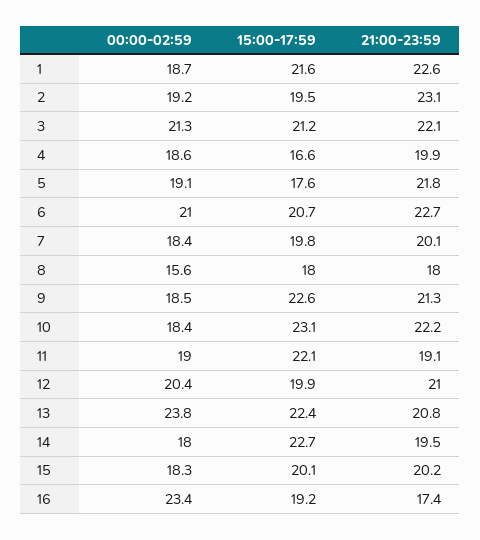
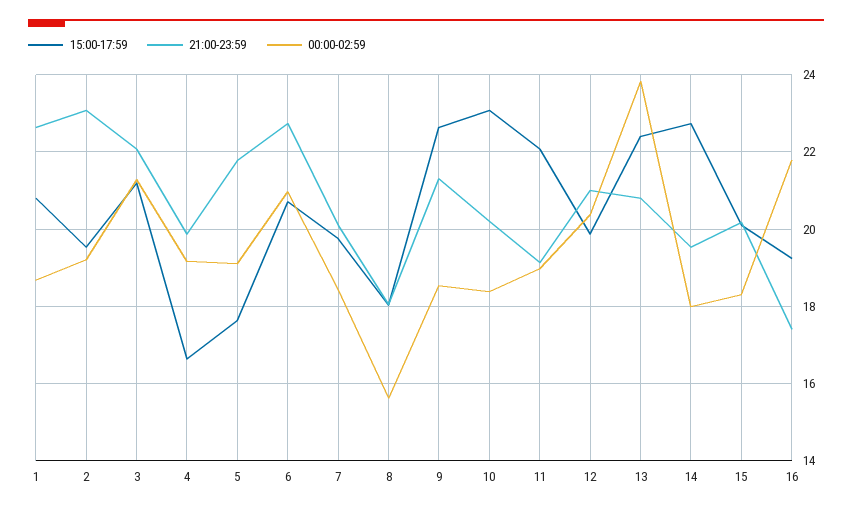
15:00-17:59, 1: 21.6 -> 20.8
00:00-02:59, 4: 18.6 -> 19.2
21:00-23:59, 10: 22.2 -> 20.2
00:00-02:59, 16: 23.4 -> 21.8

